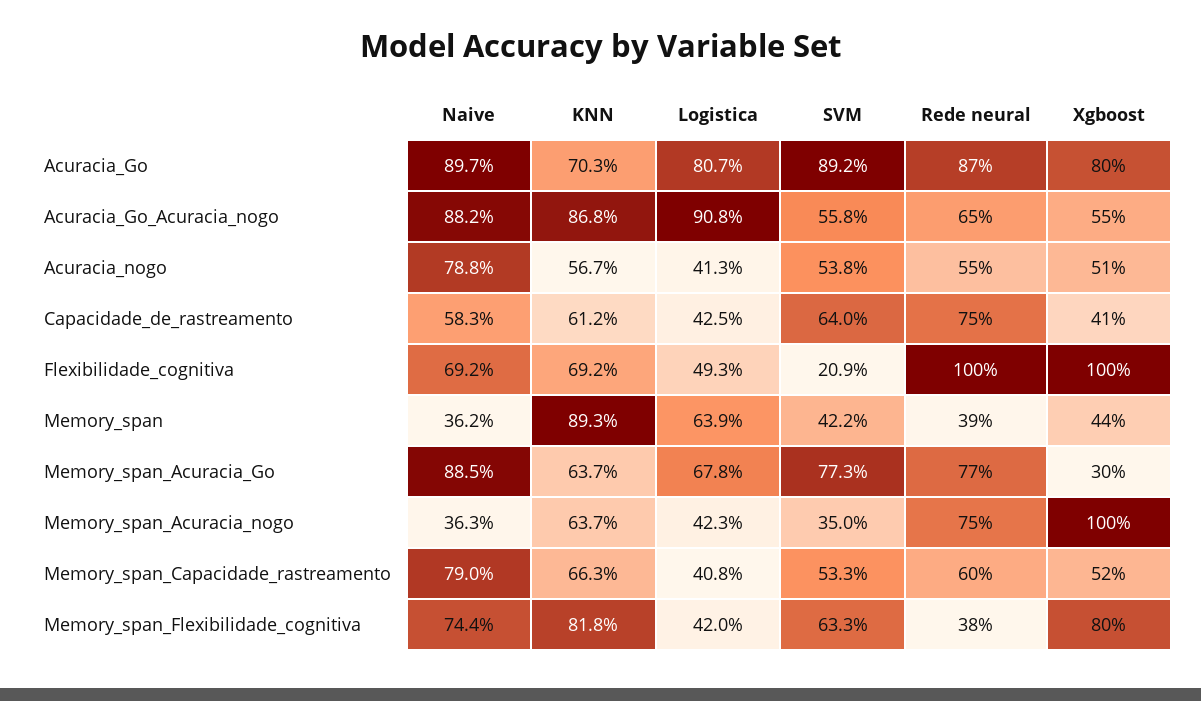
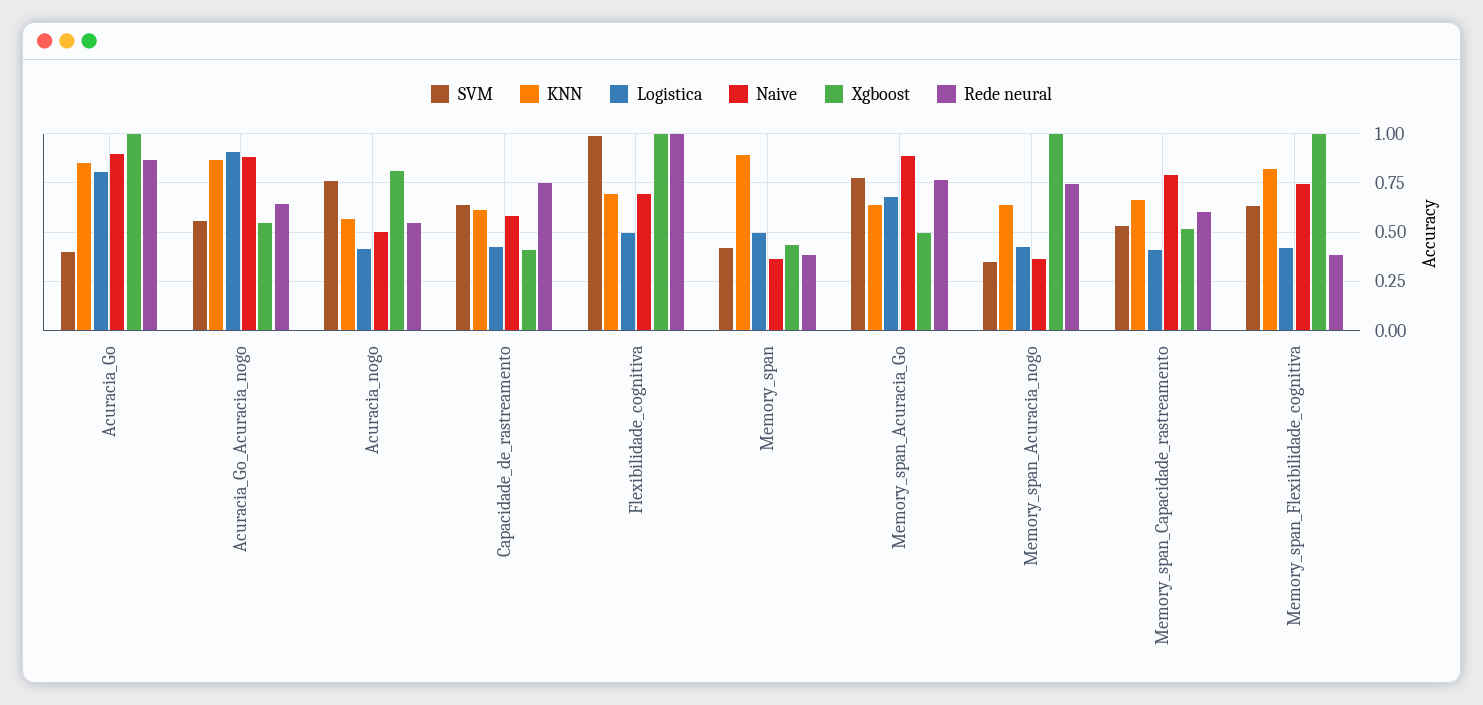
KNN, Acuracia_Go: 0.703 -> 0.85
SVM, Acuracia_Go: 0.892 -> 0.4
Xgboost, Acuracia_Go: 0.8 -> 1
Naive, Acuracia_nogo: 0.788 -> 0.5
SVM, Acuracia_nogo: 0.538 -> 0.75
Xgboost, Acuracia_nogo: 0.51 -> 0.8
SVM, Flexibilidade_cognitiva: 0.209 -> 1
Logistica, Memory_span: 0.639 -> 0.5
Xgboost, Memory_span_Acuracia_Go: 0.3 -> 0.5
Xgboost, Memory_span_Flexibilidade_cognitiva: 0.8 -> 1

